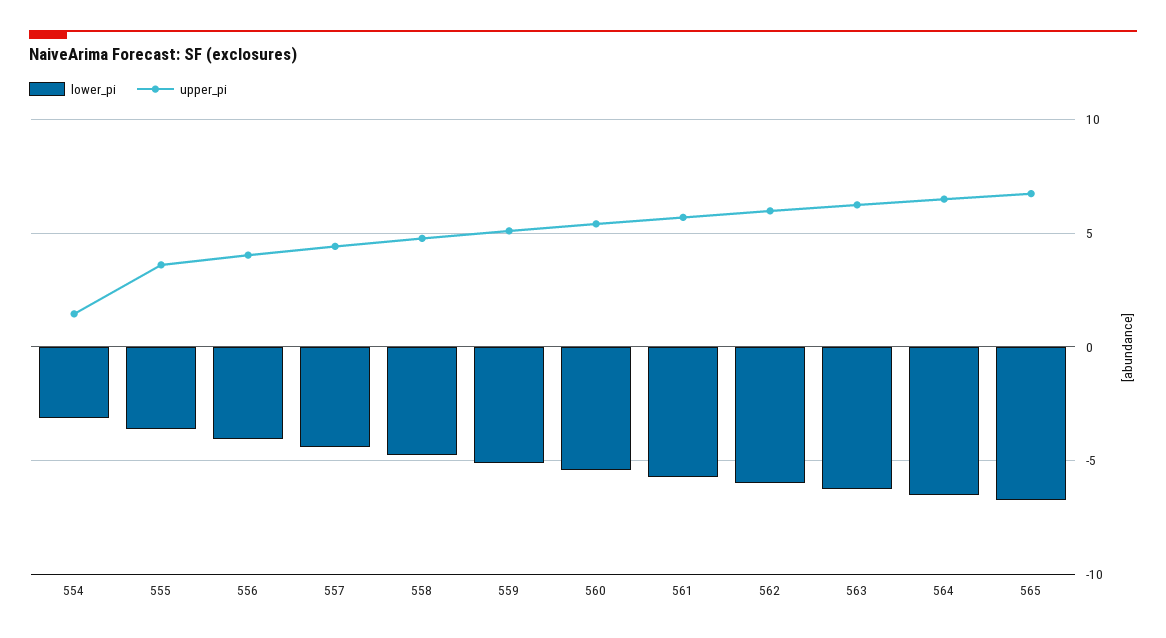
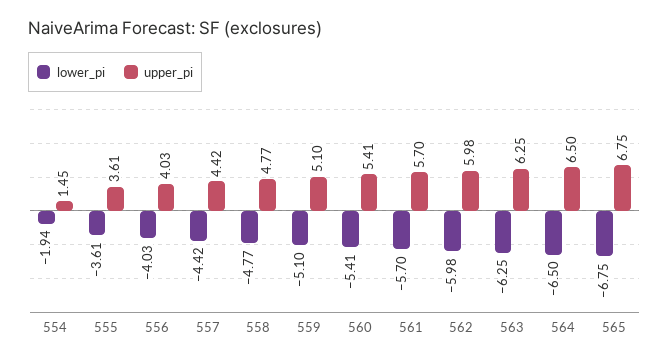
lower_pi, 554: -3 -> -1.94

